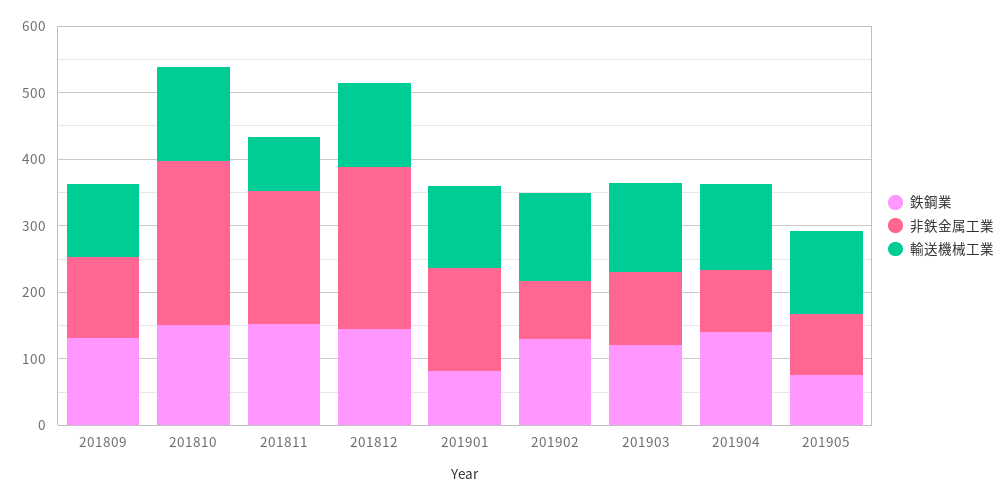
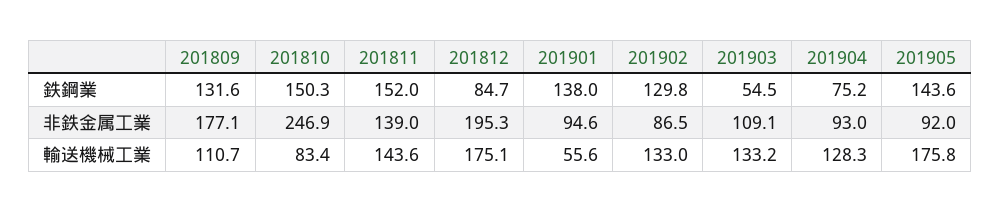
非鉄金属工業, 201809: 120 -> 177.1
輸送機械工業, 201810: 140 -> 83.4
非鉄金属工業, 201811: 200 -> 139
輸送機械工業, 201811: 80 -> 143.6
鉄鋼業, 201812: 140 -> 84.7
非鉄金属工業, 201812: 240 -> 195.3
輸送機械工業, 201812: 120 -> 175.1
鉄鋼業, 201901: 80 -> 138
非鉄金属工業, 201901: 160 -> 94.6
輸送機械工業, 201901: 120 -> 55.6
鉄鋼業, 201903: 120 -> 54.5
鉄鋼業, 201904: 140 -> 75.2
鉄鋼業, 201905: 80 -> 143.6
輸送機械工業, 201905: 120 -> 175.8

